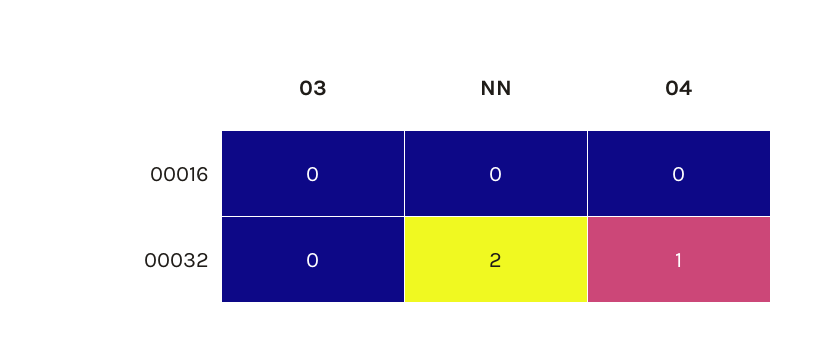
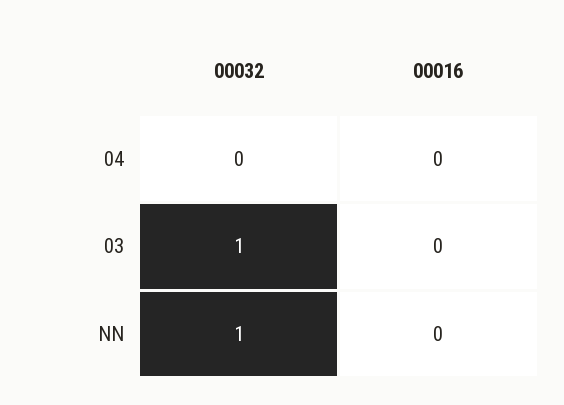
03, 00032: 0 -> 1
NN, 00032: 2 -> 1
04, 00032: 1 -> 0

